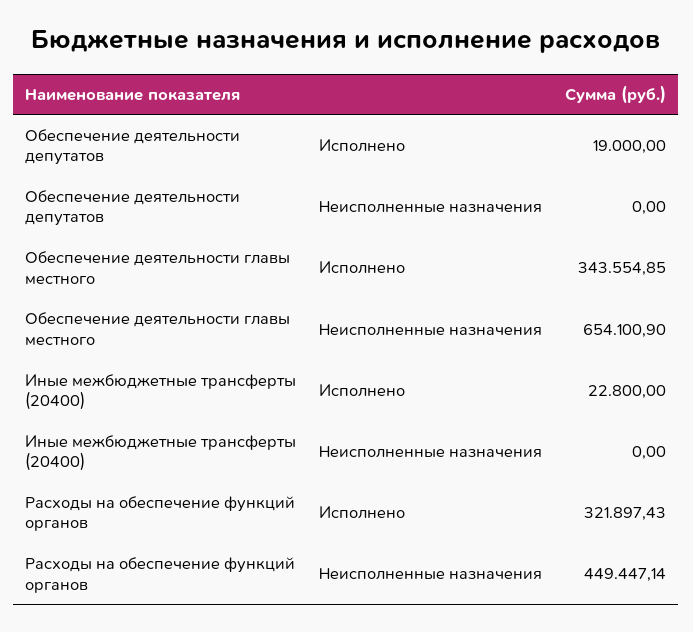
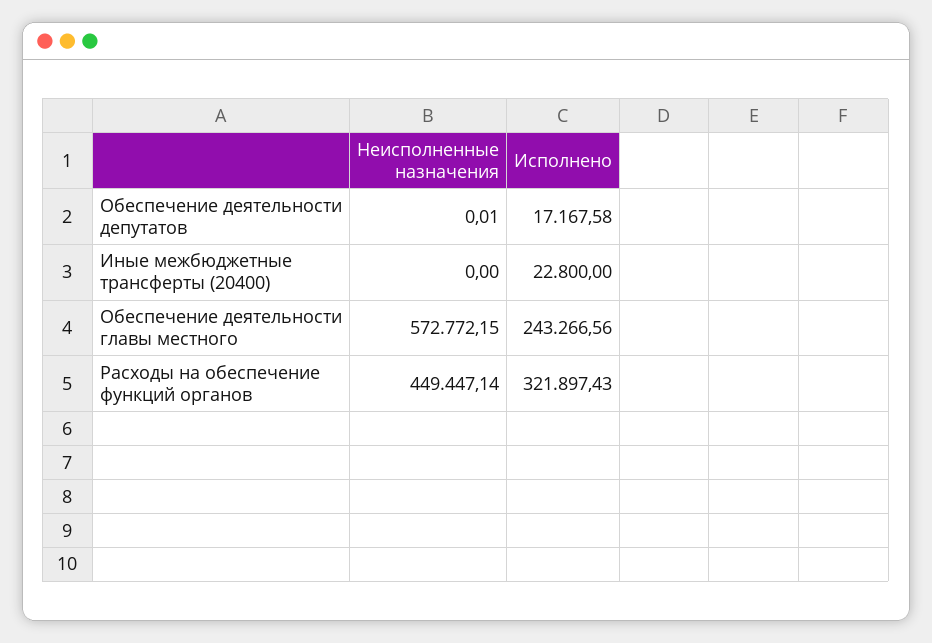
Обеспечение деятельности депутатов, Исполнено: 19000 -> 17167.58
Обеспечение деятельности депутатов, Неисполненные назначения: 0 -> 0.01
Обеспечение деятельности главы местного, Исполнено: 343554.85 -> 243266.56
Обеспечение деятельности главы местного, Неисполненные назначения: 654100.9 -> 572772.15

